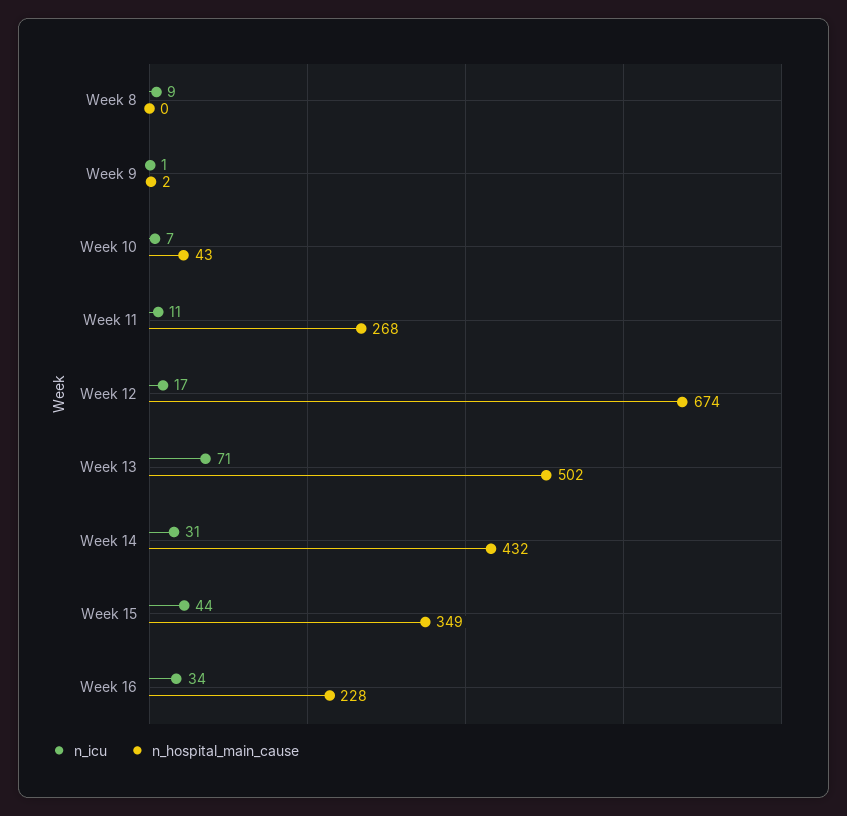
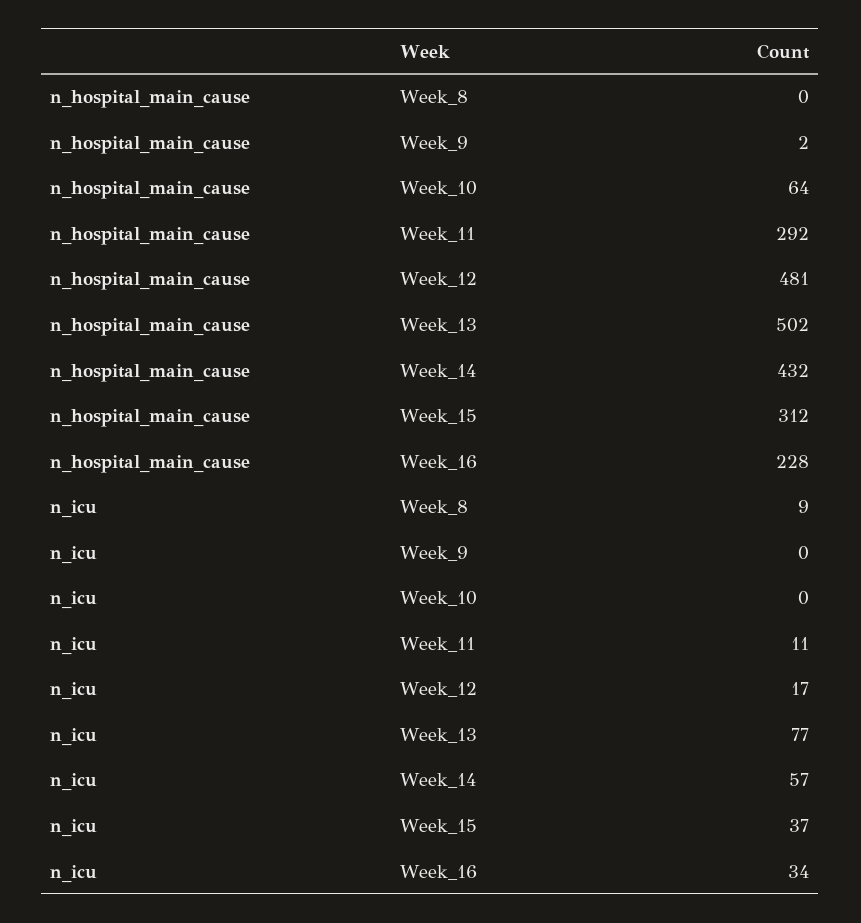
n_icu, Week 9: 1 -> 0
n_icu, Week 10: 7 -> 0
n_hospital_main_cause, Week 10: 43 -> 64
n_hospital_main_cause, Week 11: 268 -> 292
n_hospital_main_cause, Week 12: 674 -> 481
n_icu, Week 13: 71 -> 77
n_icu, Week 14: 31 -> 57
n_icu, Week 15: 44 -> 37
n_hospital_main_cause, Week 15: 349 -> 312

